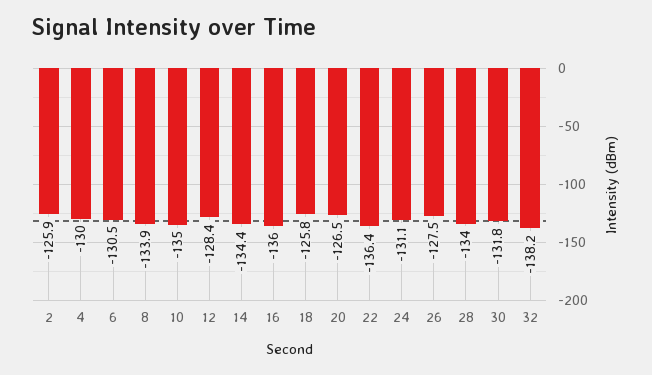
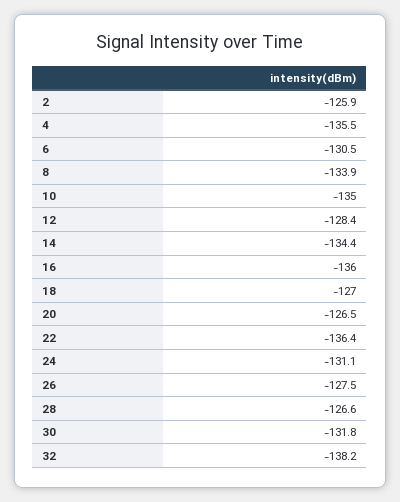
4: -130 -> -135.5
18: -125.8 -> -127
28: -134 -> -126.6

